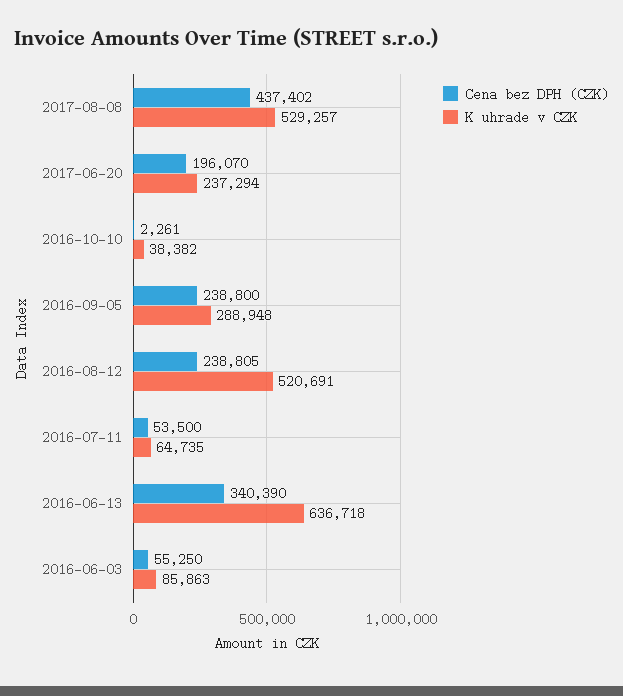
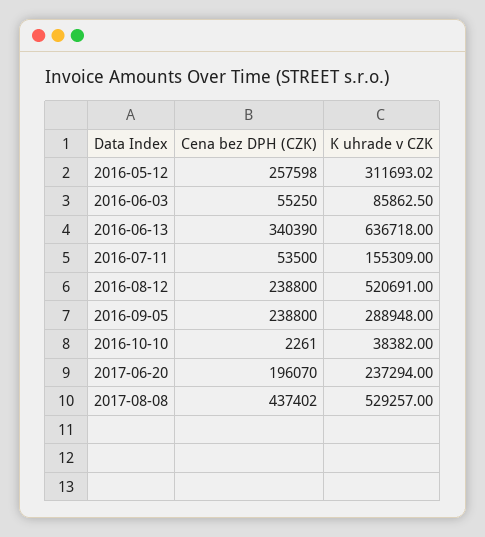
Cena bez DPH (CZK), 2016-08-12: 238805 -> 238800
K uhrade v CZK, 2016-07-11: 64735 -> 155309
Cena bez DPH (CZK), 2016-05-12: none -> 257598
K uhrade v CZK, 2016-05-12: none -> 311693.02

